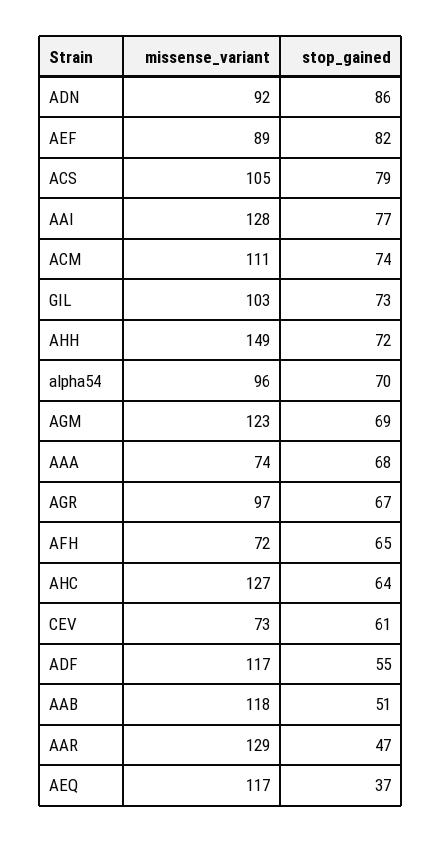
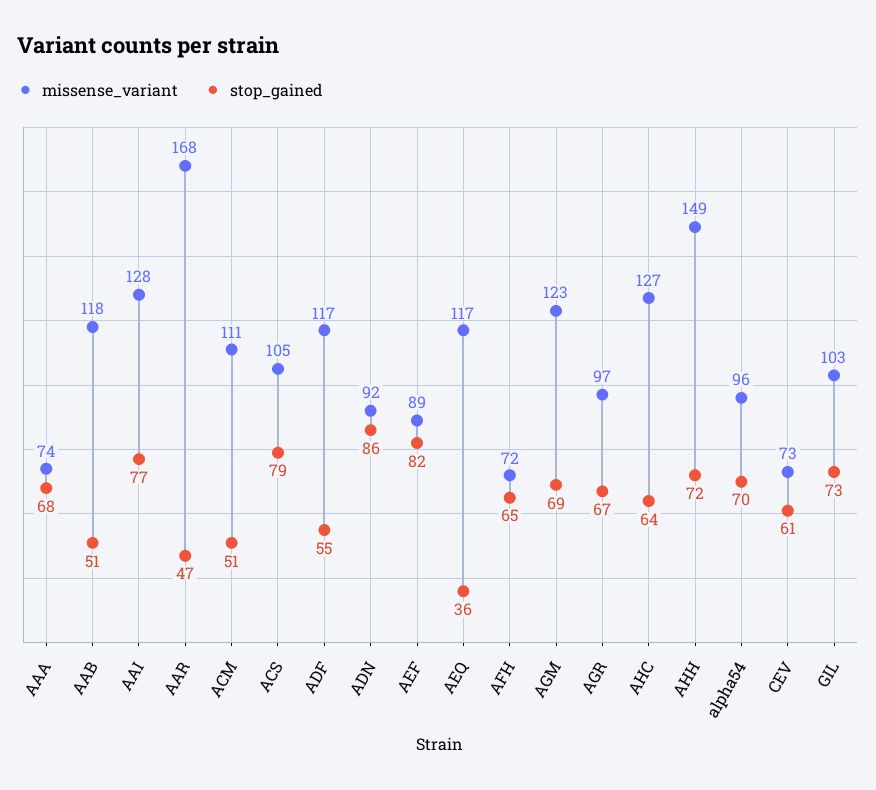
stop_gained, ACM: 74 -> 51
missense_variant, AAR: 129 -> 168
stop_gained, AEQ: 37 -> 36

